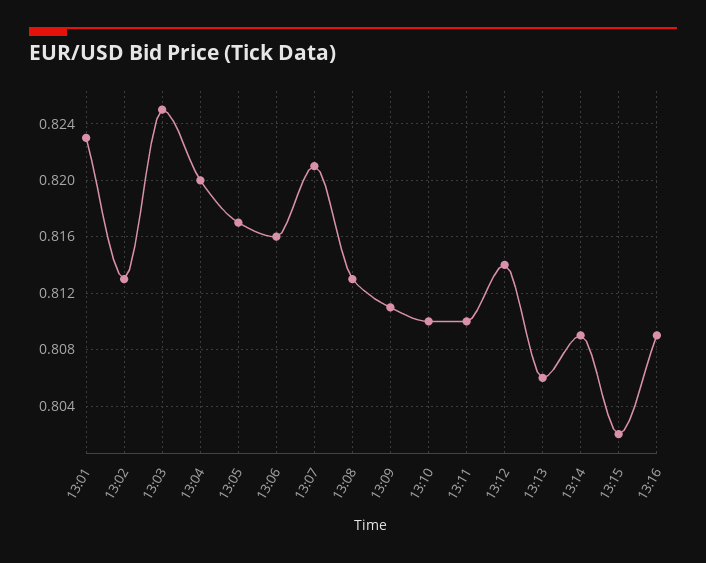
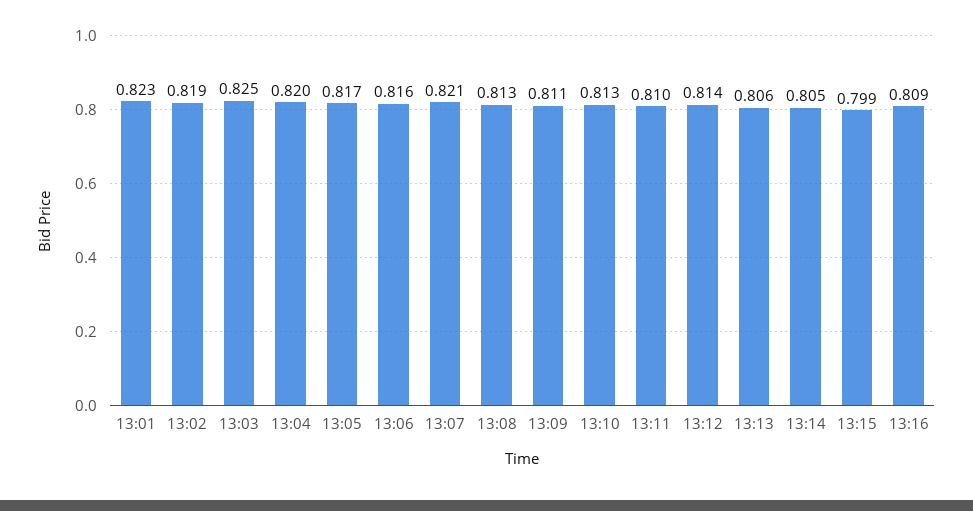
13:02: 0.813 -> 0.819
13:10: 0.81 -> 0.813
13:14: 0.809 -> 0.805
13:15: 0.802 -> 0.799

